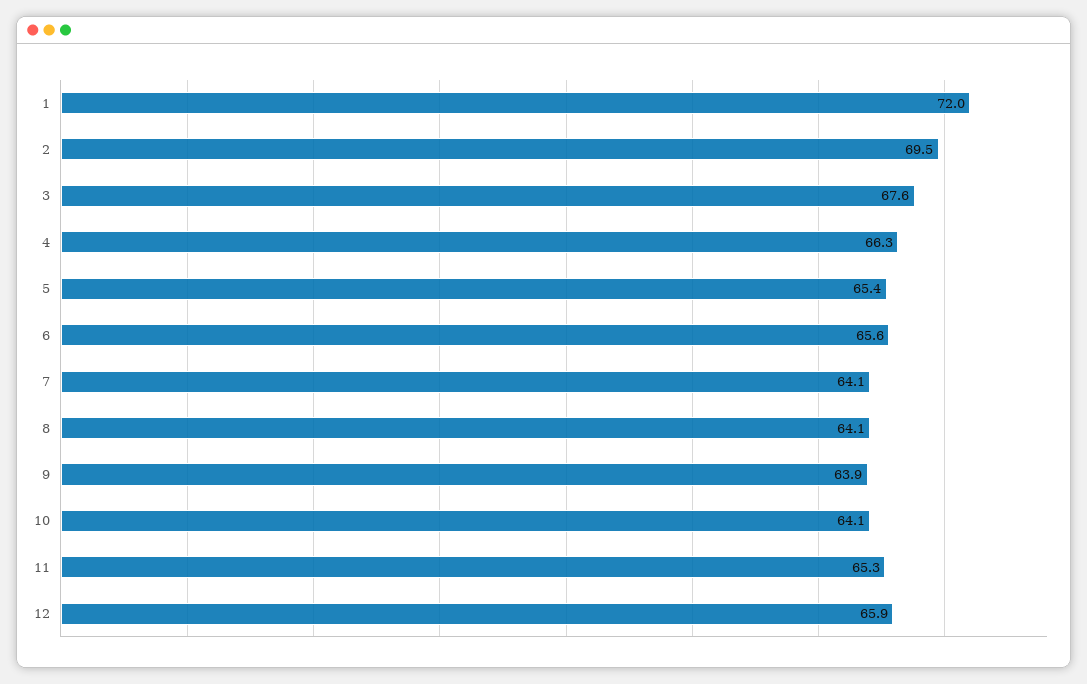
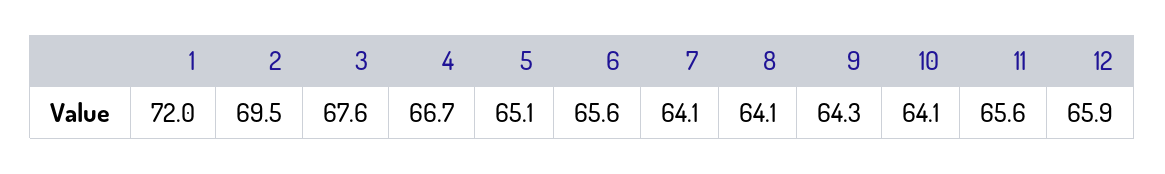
4: 66.3 -> 66.7
5: 65.4 -> 65.1
9: 63.9 -> 64.3
11: 65.3 -> 65.6

